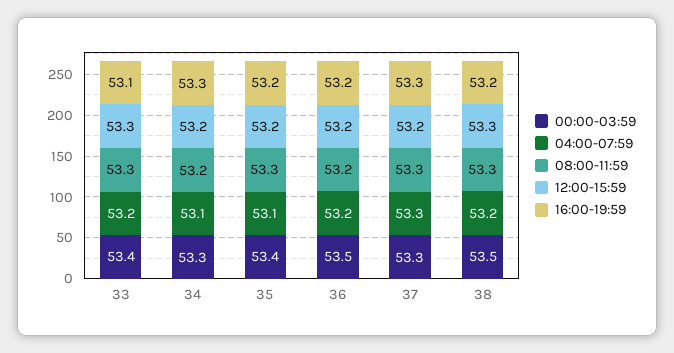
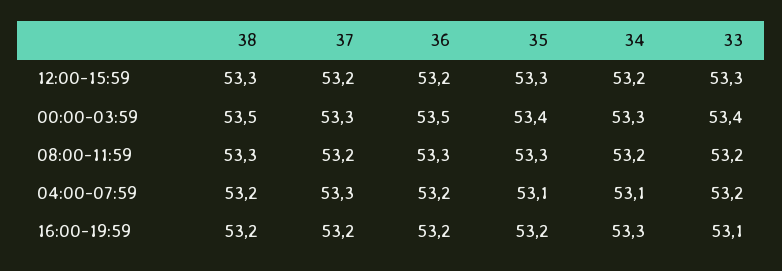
08:00-11:59, 33: 53.3 -> 53.2
12:00-15:59, 35: 53.2 -> 53.3
08:00-11:59, 36: 53.2 -> 53.3
08:00-11:59, 37: 53.3 -> 53.2
16:00-19:59, 37: 53.3 -> 53.2

